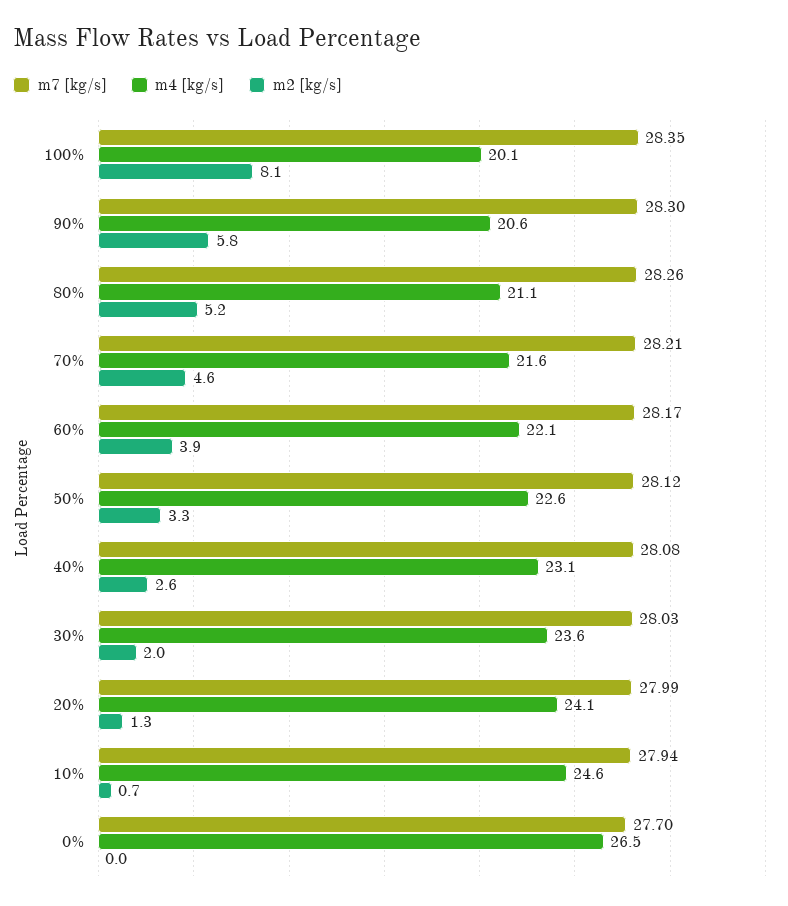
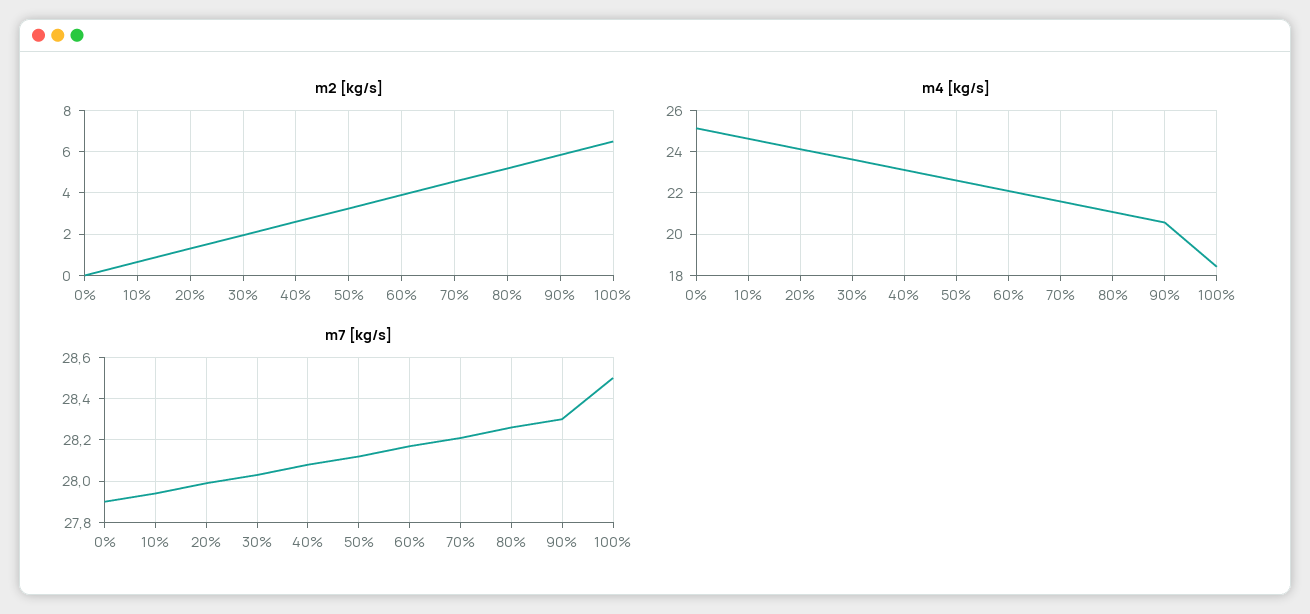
m7 [kg/s], 100%: 28.35 -> 28.5
m4 [kg/s], 100%: 20.1 -> 18.5
m2 [kg/s], 100%: 8.1 -> 6.5
m7 [kg/s], 0%: 27.7 -> 27.9
m4 [kg/s], 0%: 26.5 -> 25

